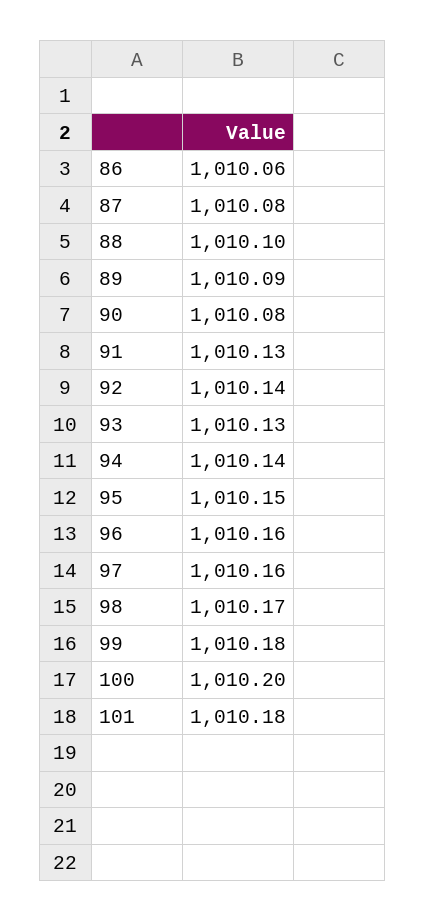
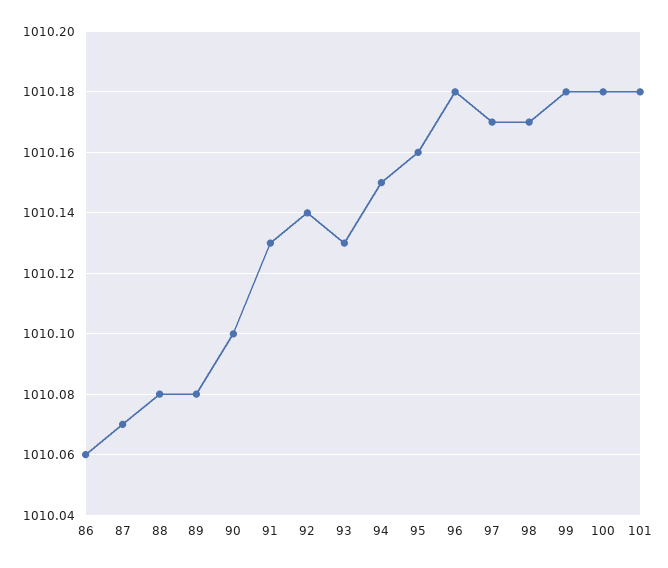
87: 1010.08 -> 1010.07
88: 1010.1 -> 1010.08
89: 1010.09 -> 1010.08
90: 1010.08 -> 1010.1
94: 1010.14 -> 1010.15
95: 1010.15 -> 1010.16
96: 1010.16 -> 1010.18
97: 1010.16 -> 1010.17
100: 1010.2 -> 1010.18

